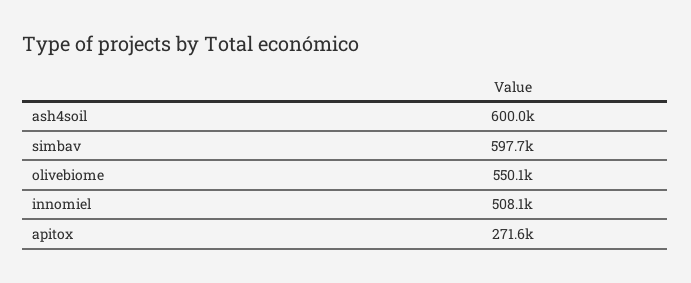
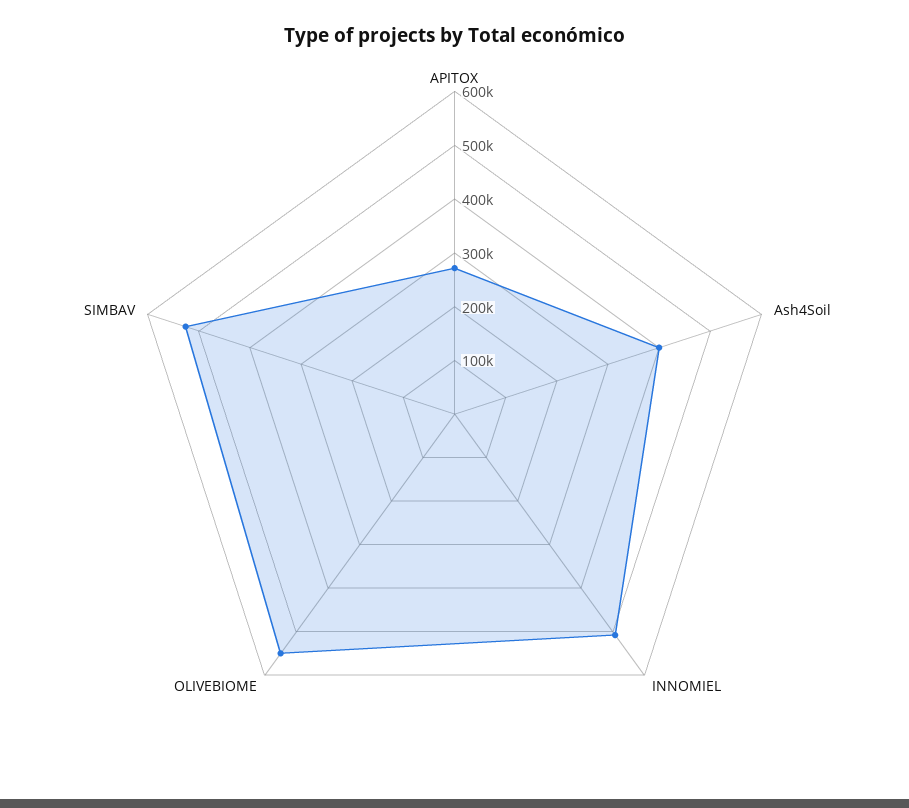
ash4soil: 600000 -> 400000
simbav: 597700 -> 520000

